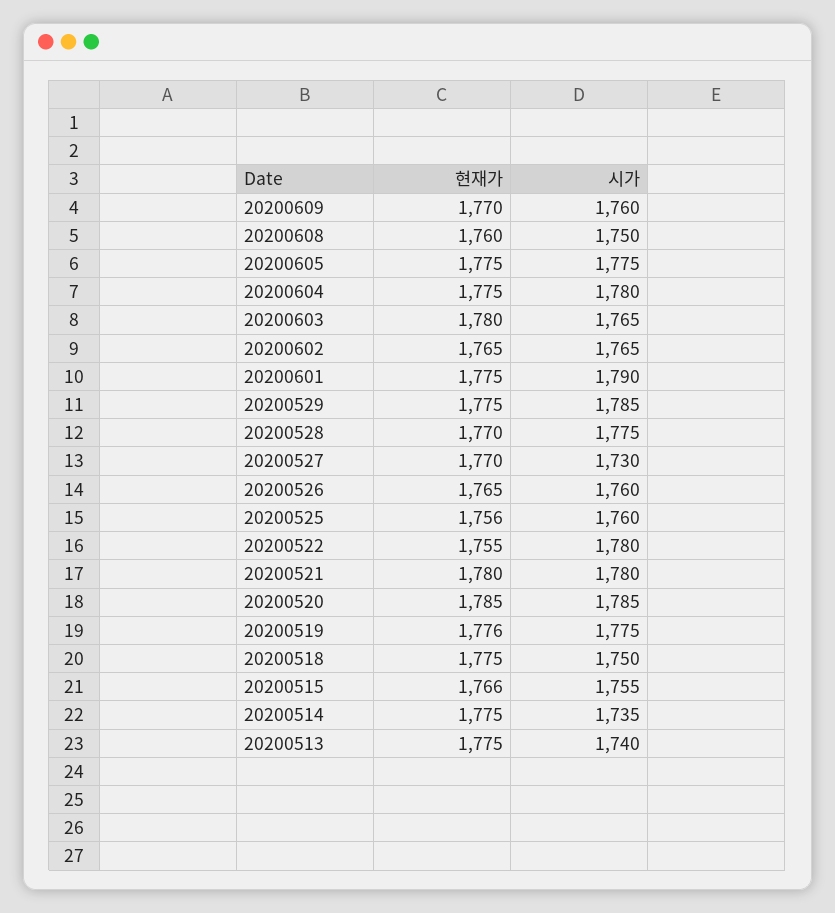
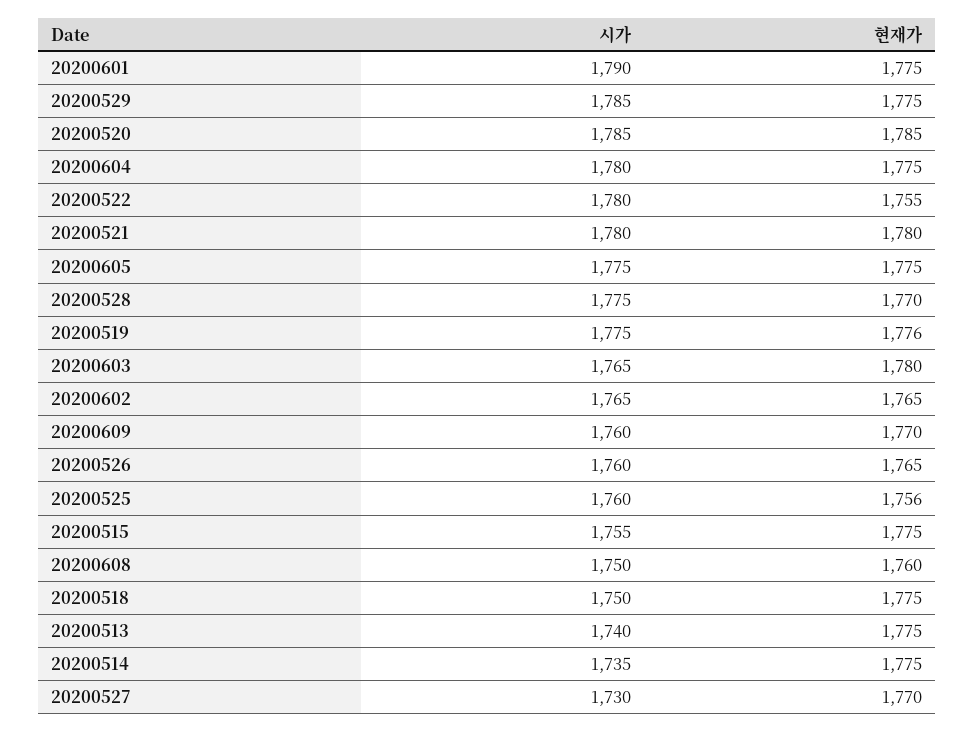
현재가, 20200515: 1766 -> 1775

